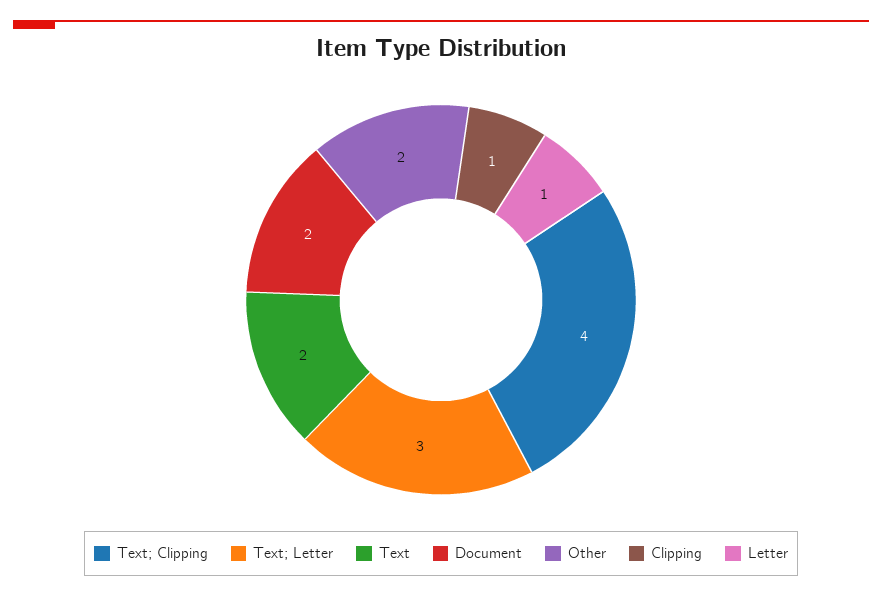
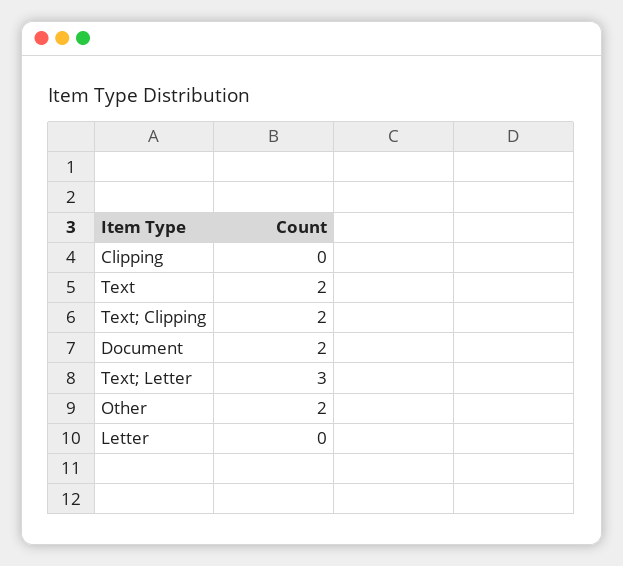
Text; Clipping: 4 -> 2
Clipping: 1 -> 0
Letter: 1 -> 0

